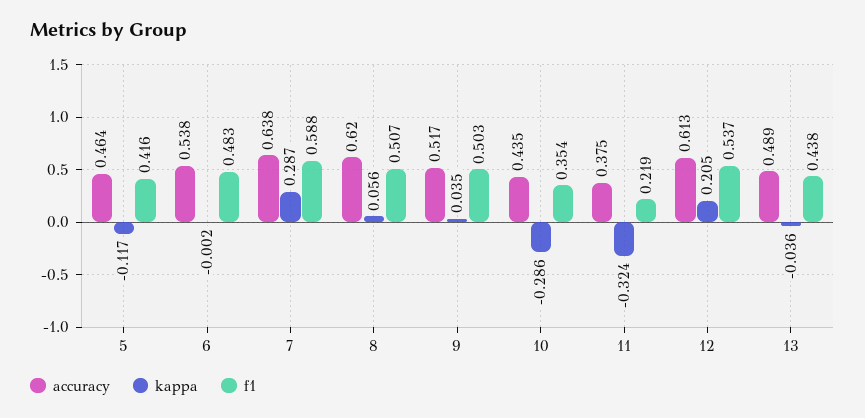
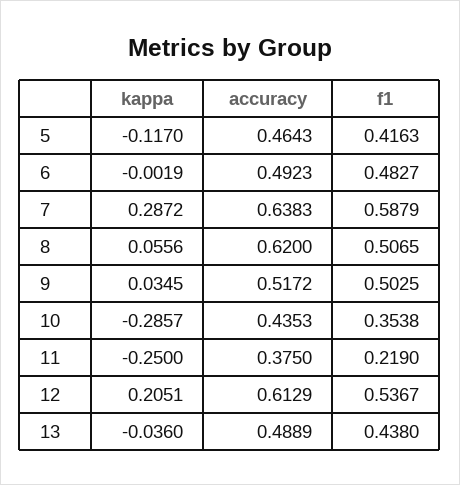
accuracy, 6: 0.538 -> 0.4923
kappa, 11: -0.324 -> -0.25

